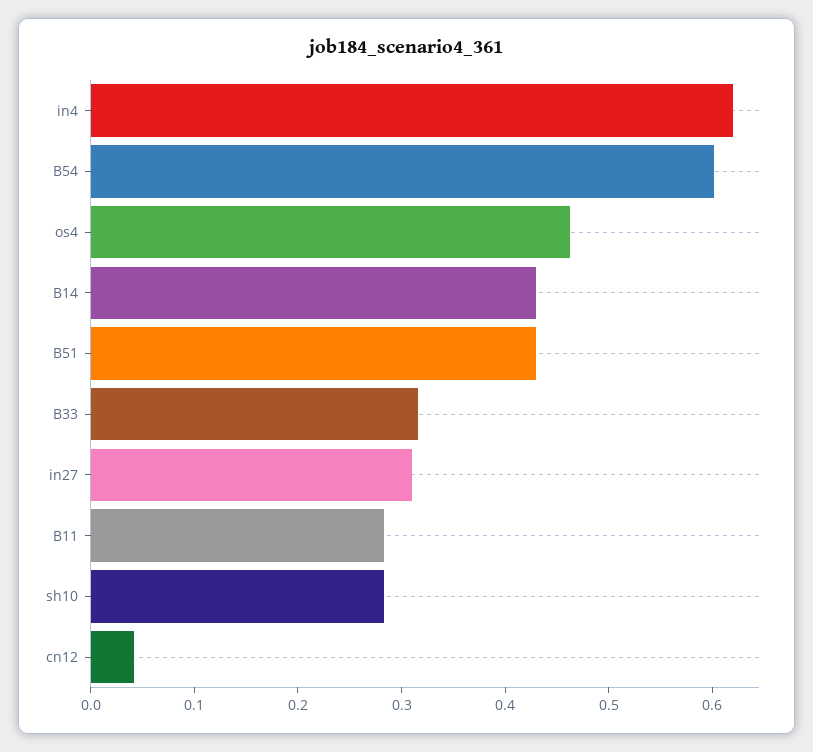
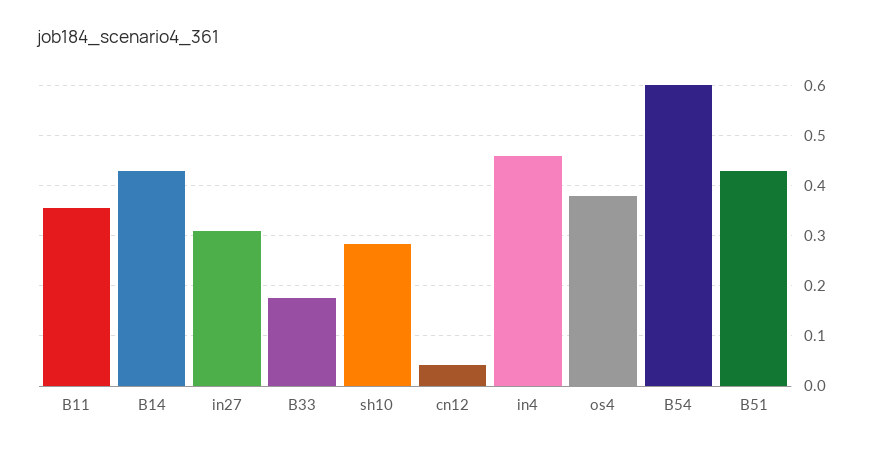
in4: 0.62 -> 0.46
os4: 0.46 -> 0.38
B33: 0.32 -> 0.18
B11: 0.28 -> 0.36

